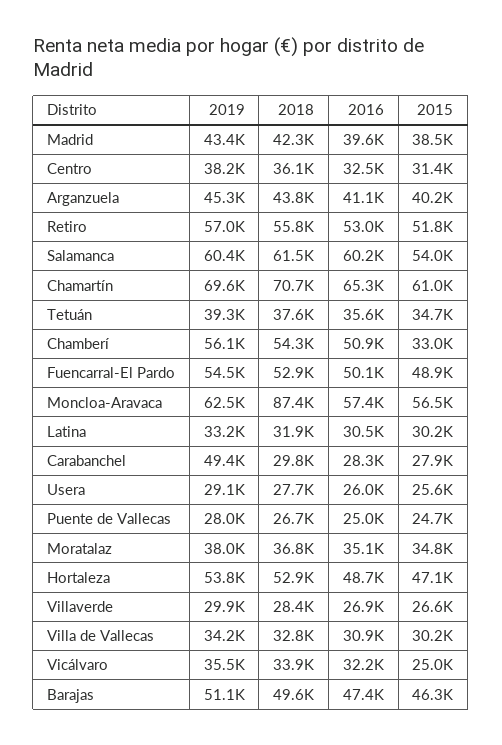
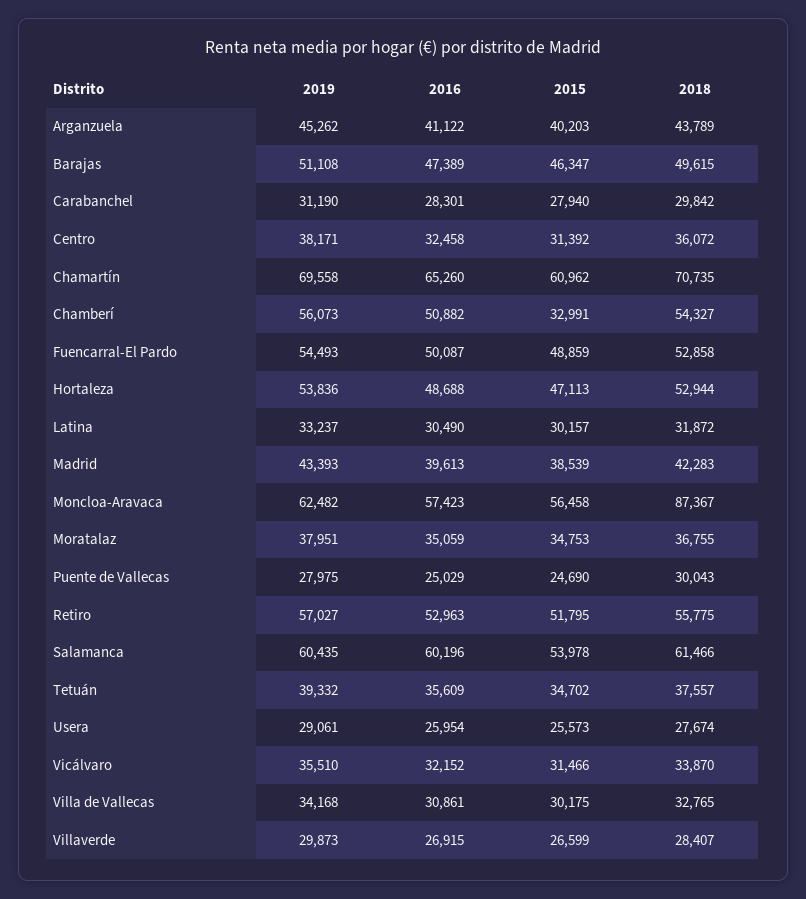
2019, Carabanchel: 49400 -> 31190
2018, Puente de Vallecas: 26700 -> 30043
2015, Vicálvaro: 25000 -> 31466

